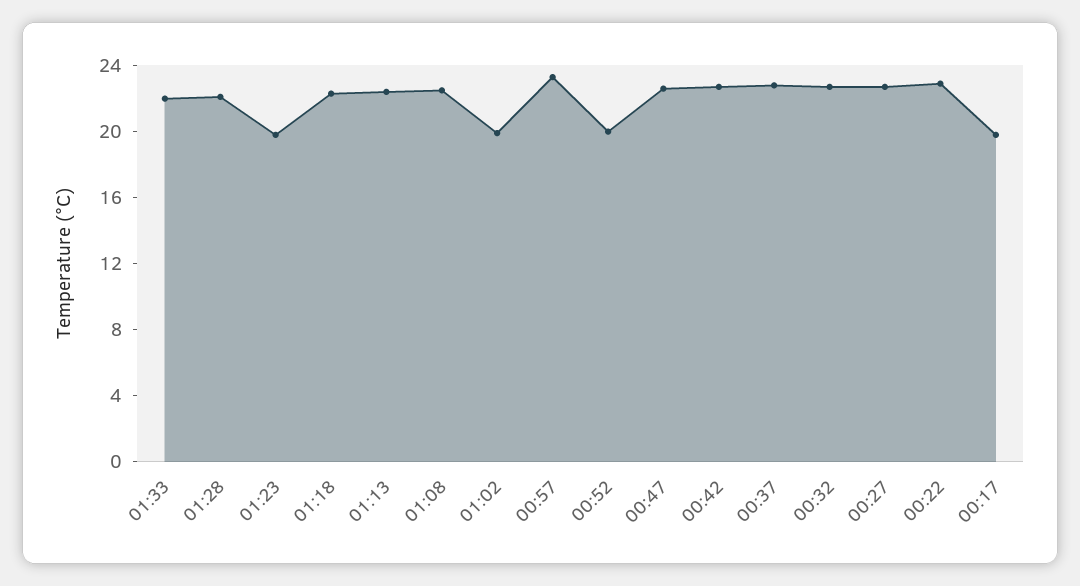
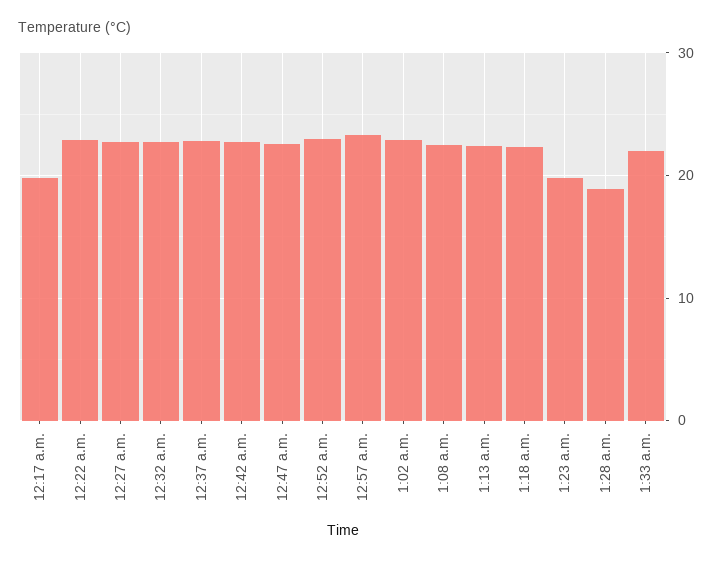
01:28: 22 -> 19
01:02: 20 -> 23
00:52: 20 -> 23

